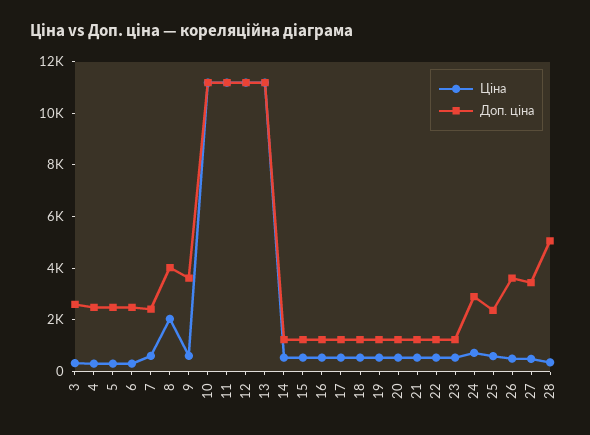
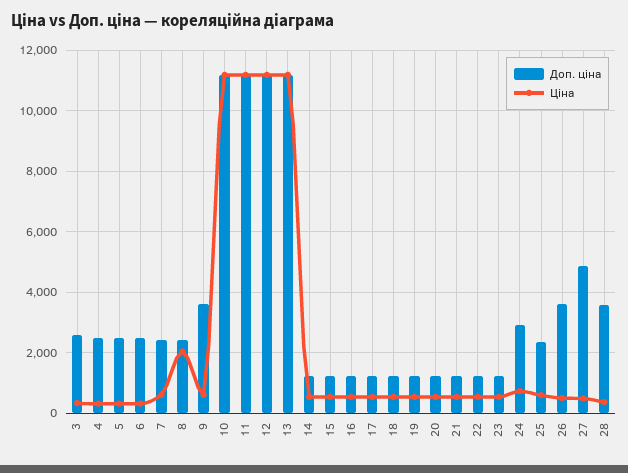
Доп. ціна, 8: 4000 -> 2400
Доп. ціна, 27: 3500 -> 4800
Доп. ціна, 28: 5000 -> 3600

